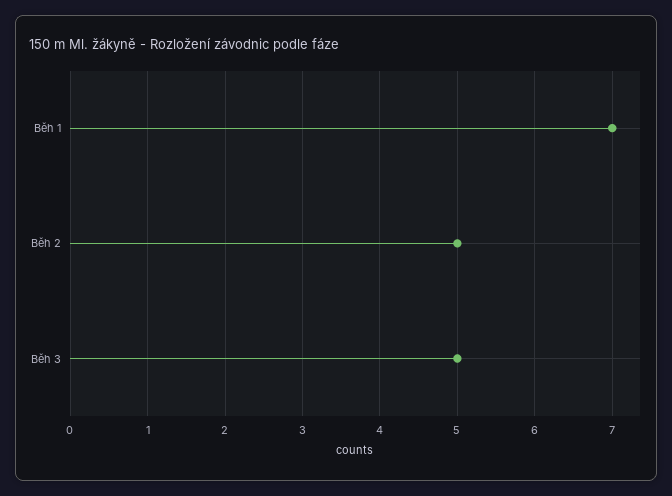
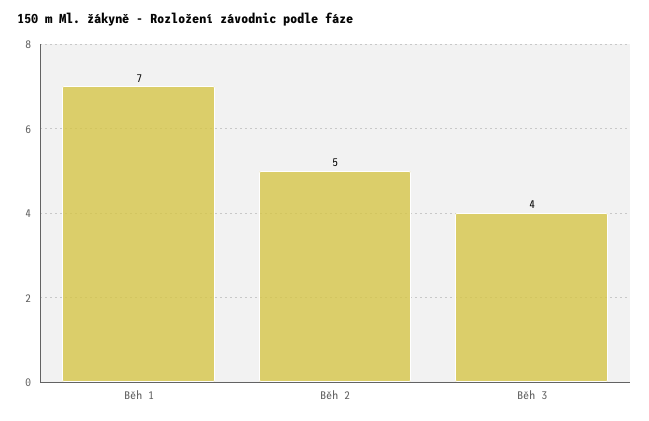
Běh 3: 5 -> 4

